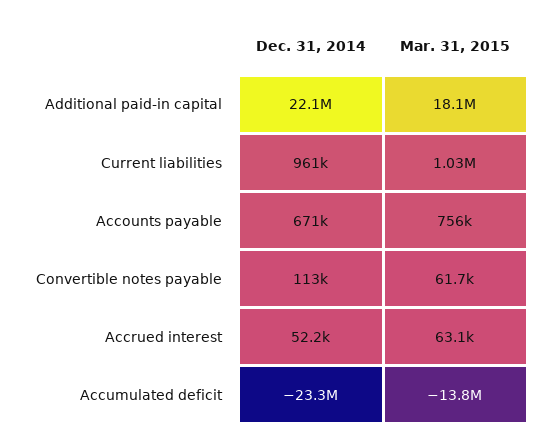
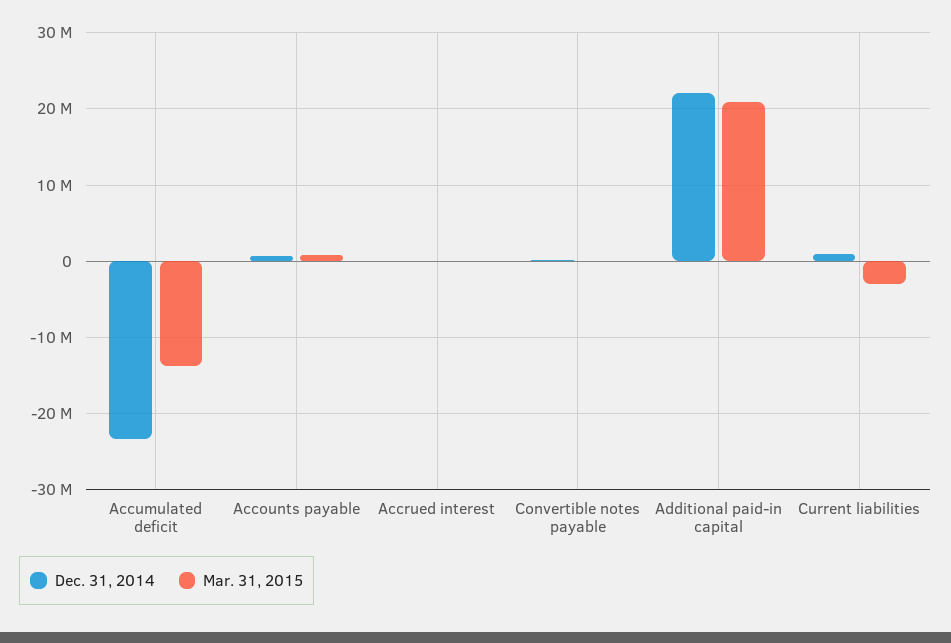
Mar. 31, 2015, Additional paid-in capital: 18100000 -> 21000000
Mar. 31, 2015, Current liabilities: 1030000 -> -3000000

